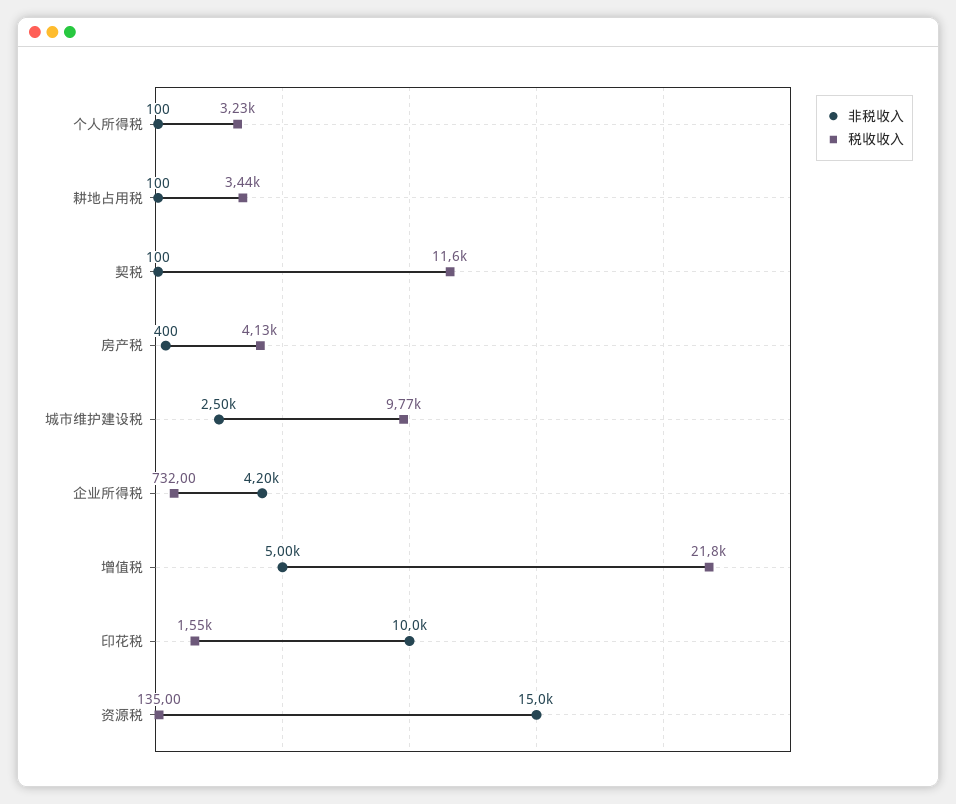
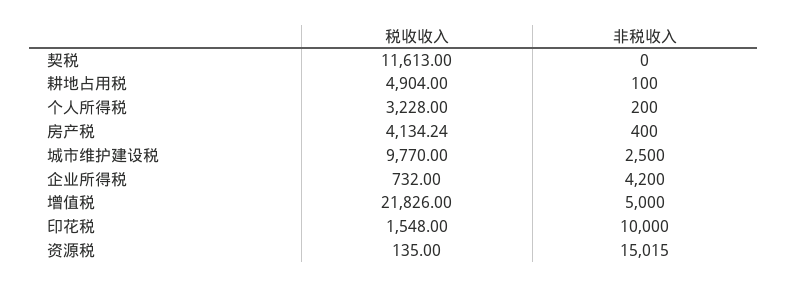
非税收入, 个人所得税: 100 -> 200
税收收入, 耕地占用税: 3440 -> 4904
非税收入, 契税: 100 -> 0

